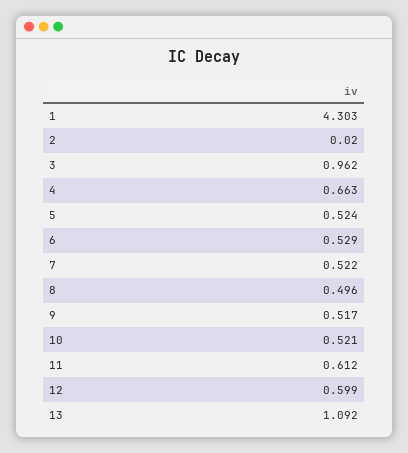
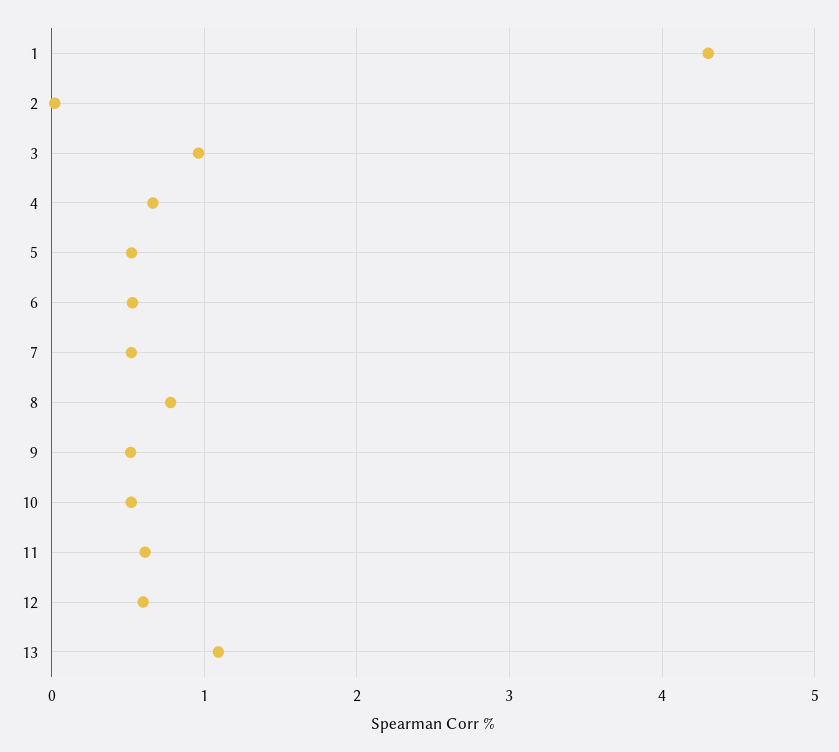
8: 0.496 -> 0.8

